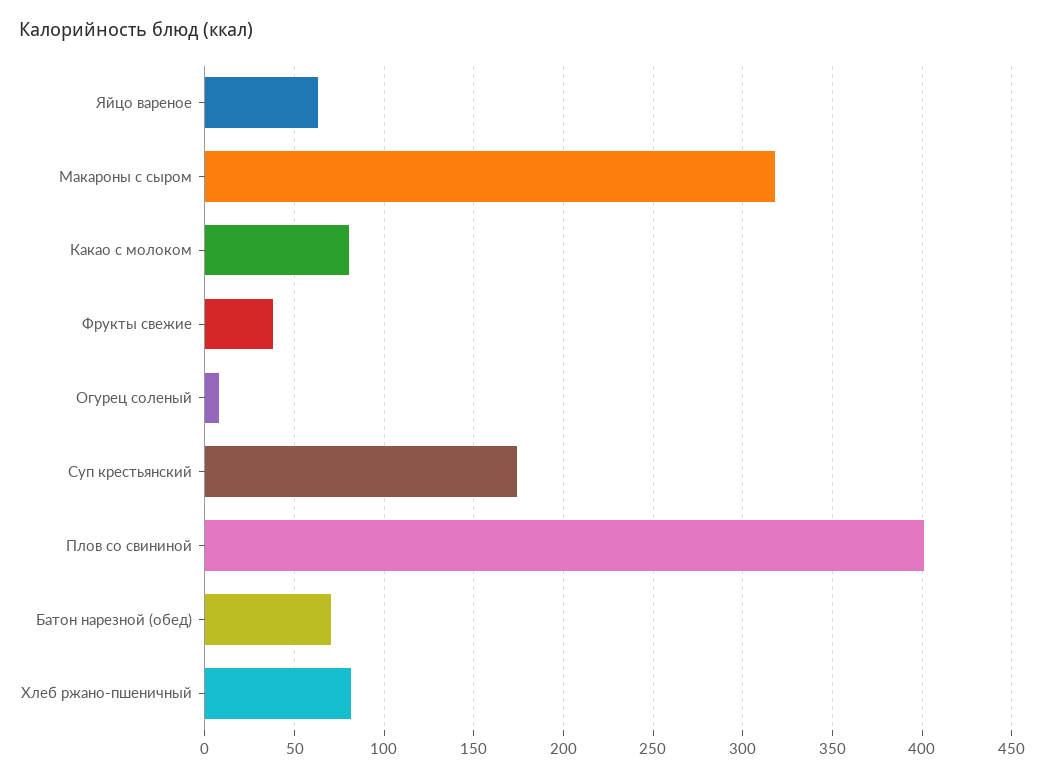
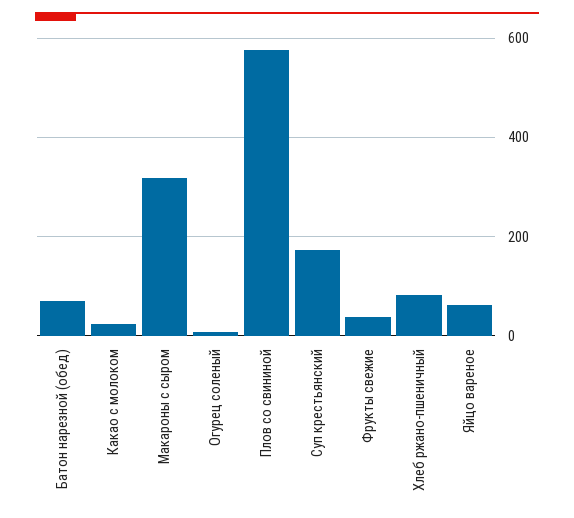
Какао с молоком: 80 -> 20
Плов со свининой: 400 -> 580

